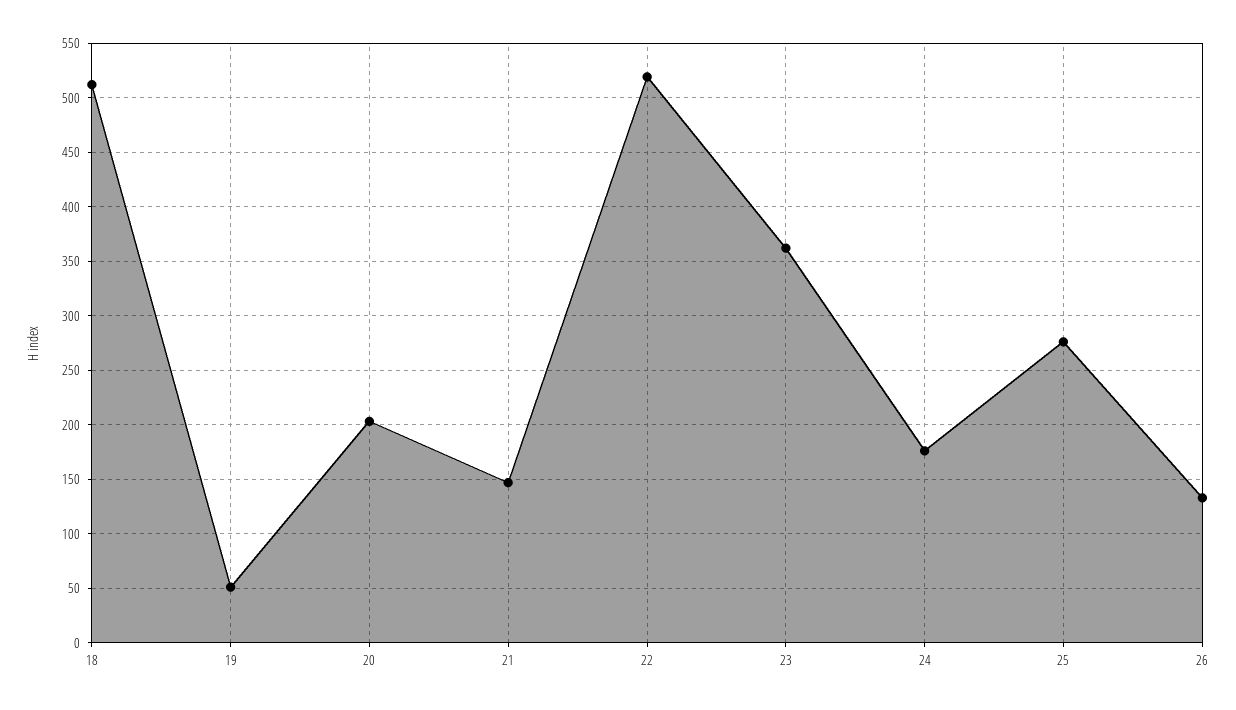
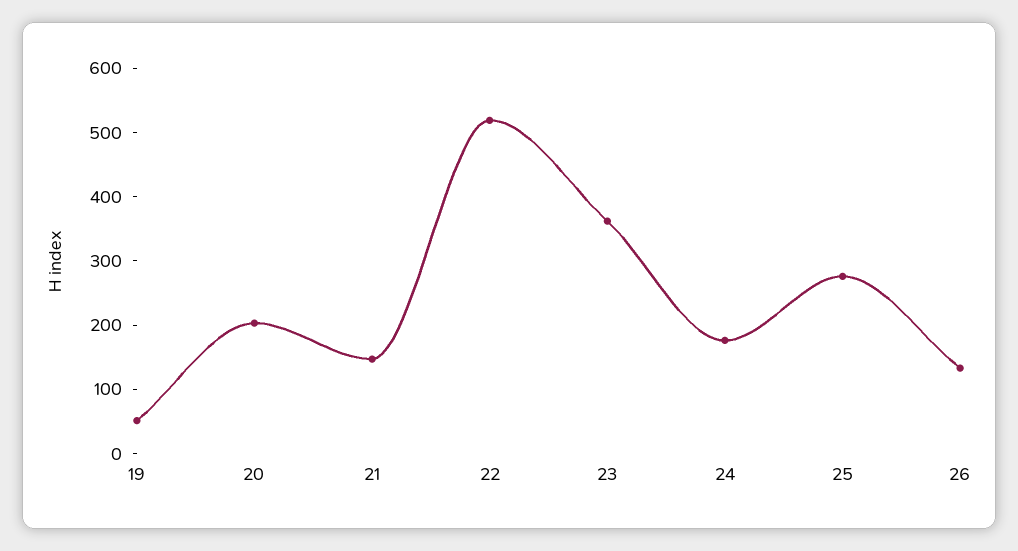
18: 510 -> none

